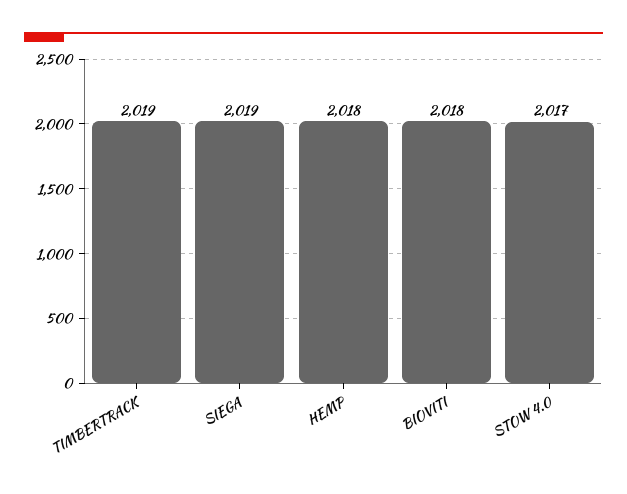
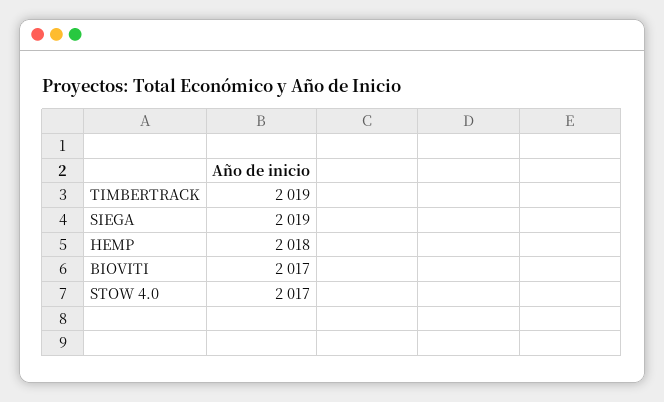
BIOVITI: 2018 -> 2017

